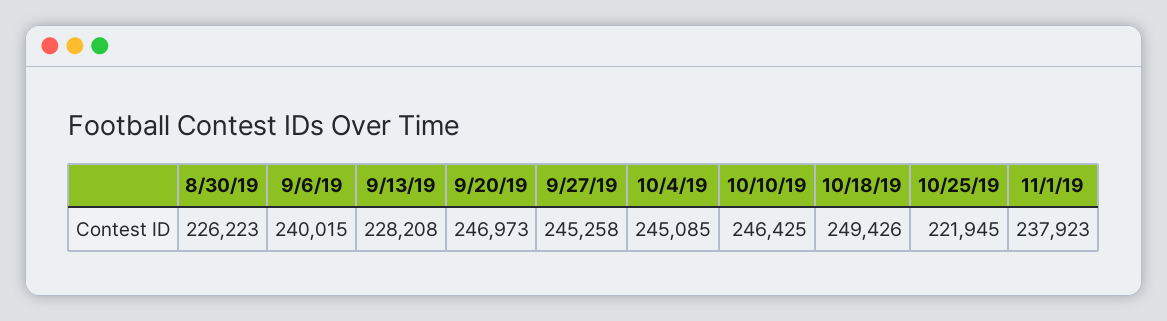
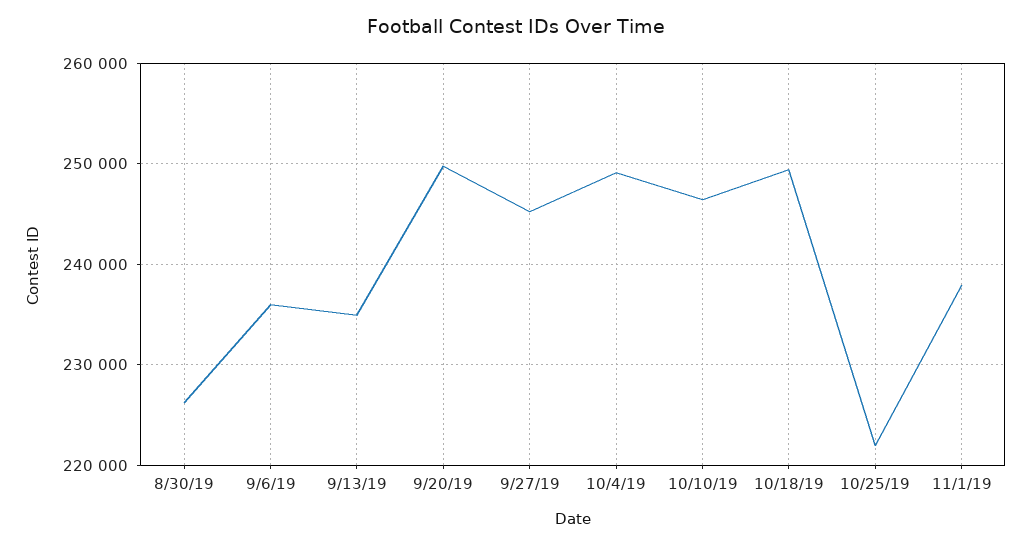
9/6/19: 240015 -> 236000
9/13/19: 228208 -> 235000
9/20/19: 246973 -> 250000
10/4/19: 245085 -> 249000

